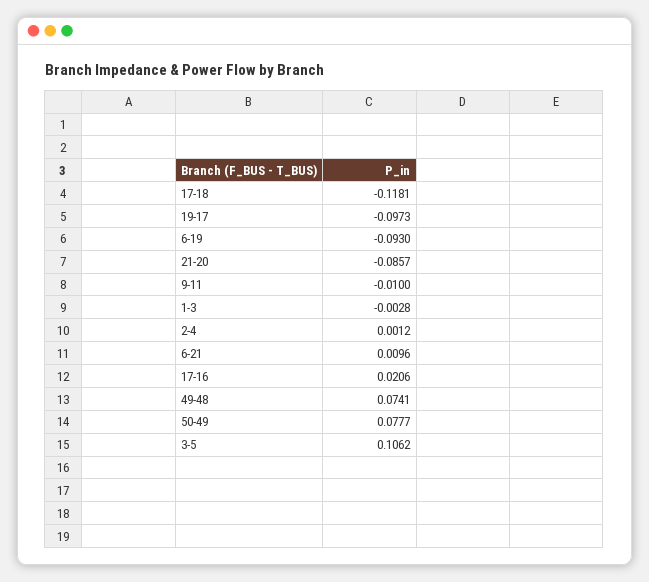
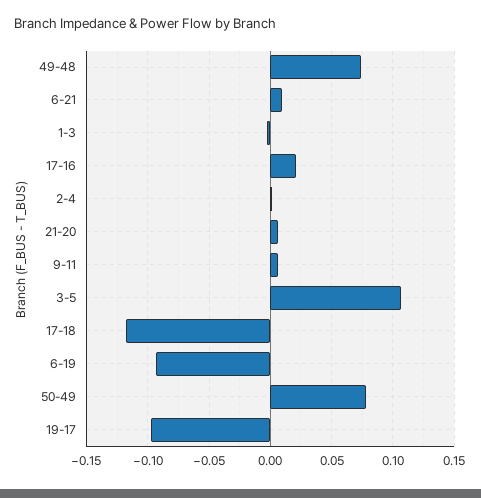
21-20: -0.0857 -> 0.005
9-11: -0.01 -> 0.005

